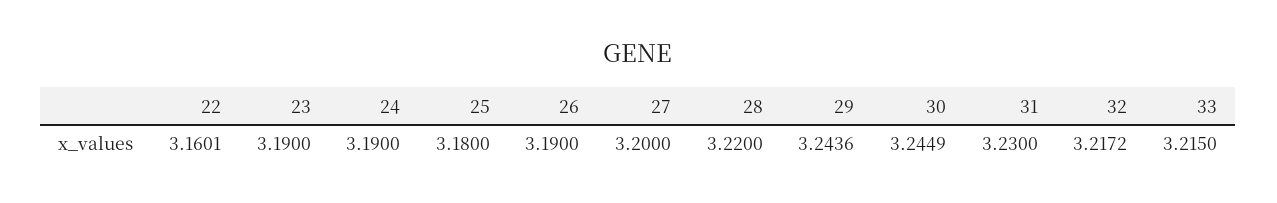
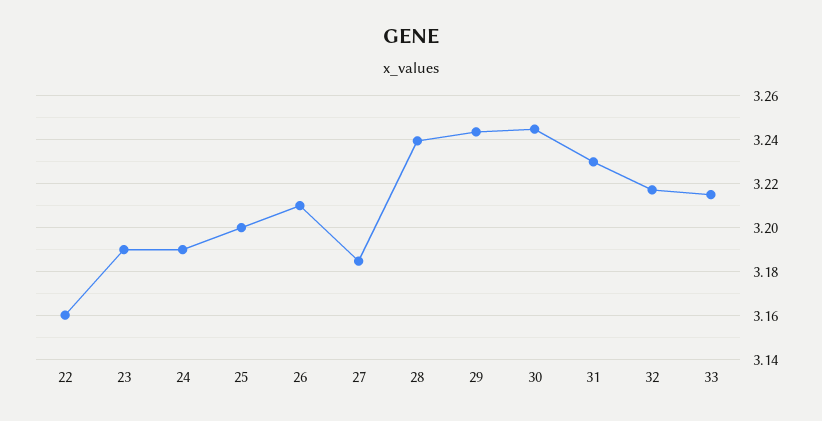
25: 3.18 -> 3.2
26: 3.19 -> 3.21
27: 3.2 -> 3.185
28: 3.22 -> 3.24

